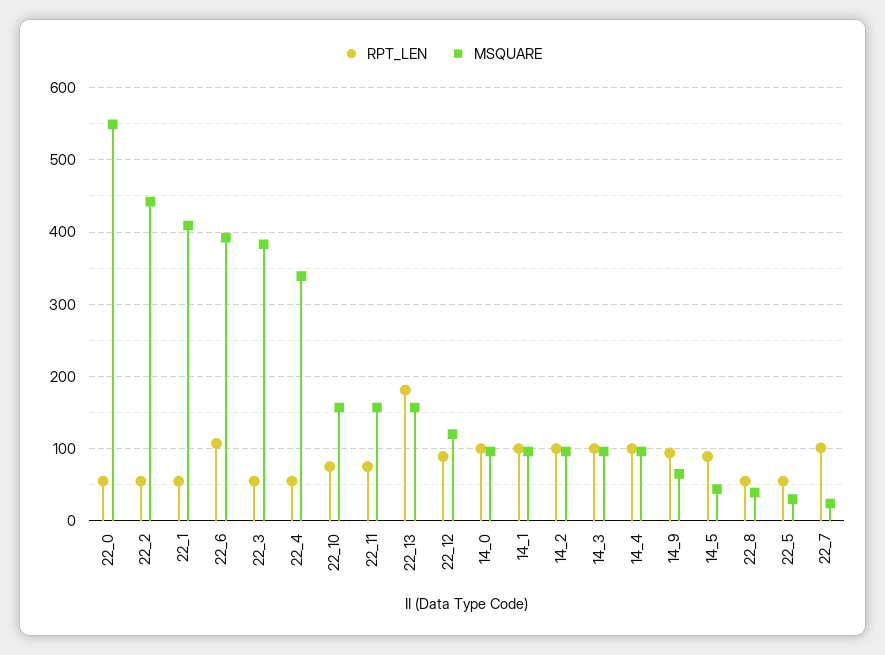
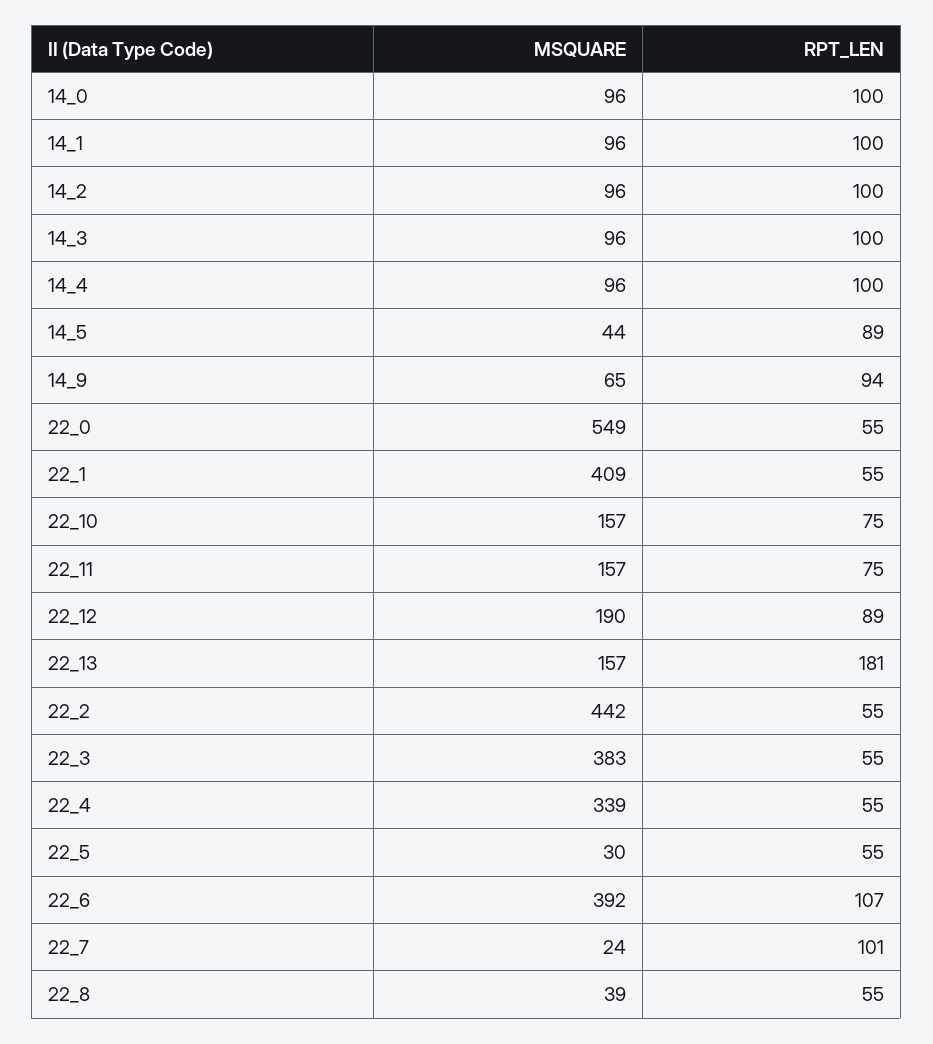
MSQUARE, 22_12: 120 -> 190

